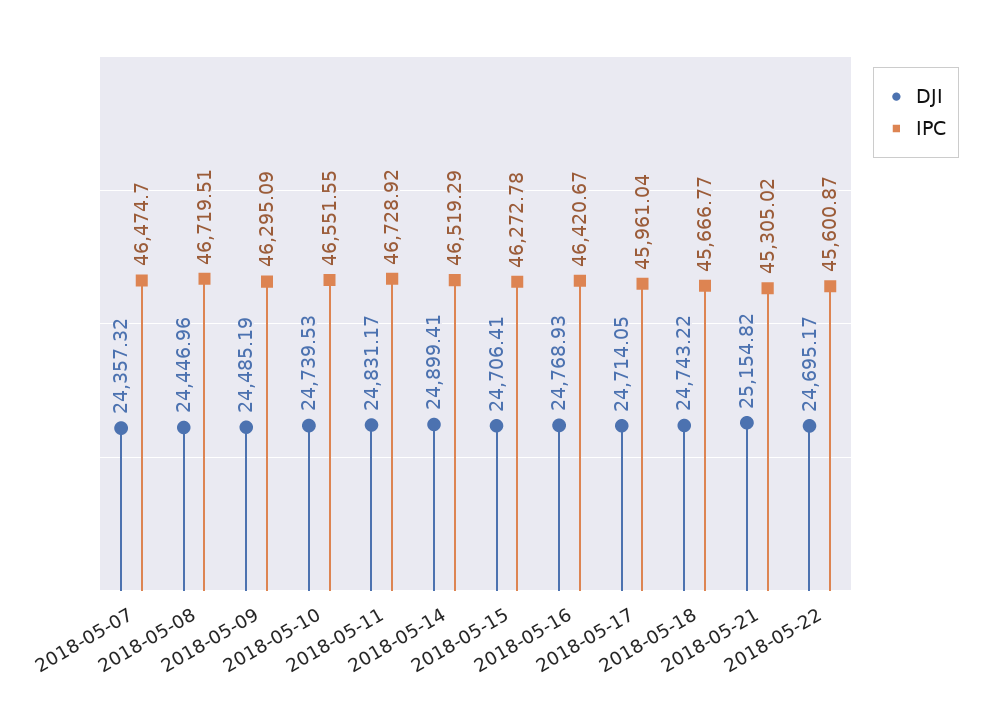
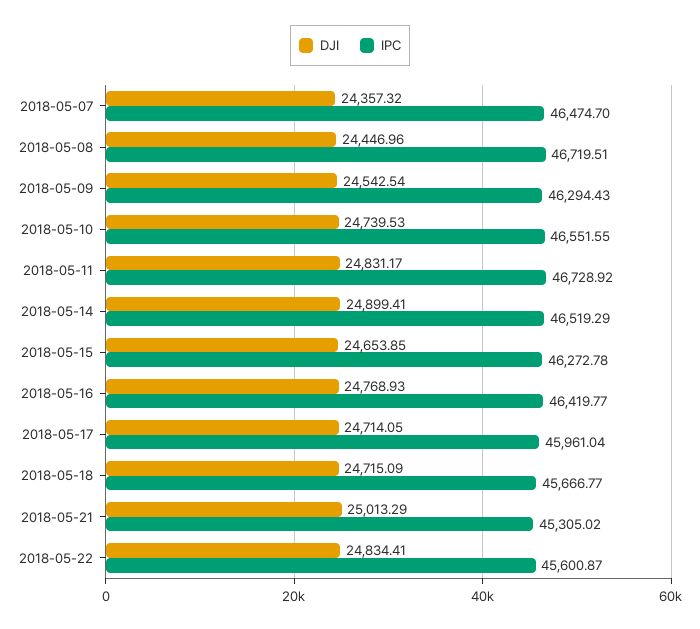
DJI, 2018-05-09: 24485.19 -> 24542.54
IPC, 2018-05-09: 46295.09 -> 46294.43
DJI, 2018-05-15: 24706.41 -> 24653.85
IPC, 2018-05-16: 46420.67 -> 46419.77
DJI, 2018-05-18: 24743.22 -> 24715.09
DJI, 2018-05-21: 25154.82 -> 25013.29
DJI, 2018-05-22: 24695.17 -> 24834.41

